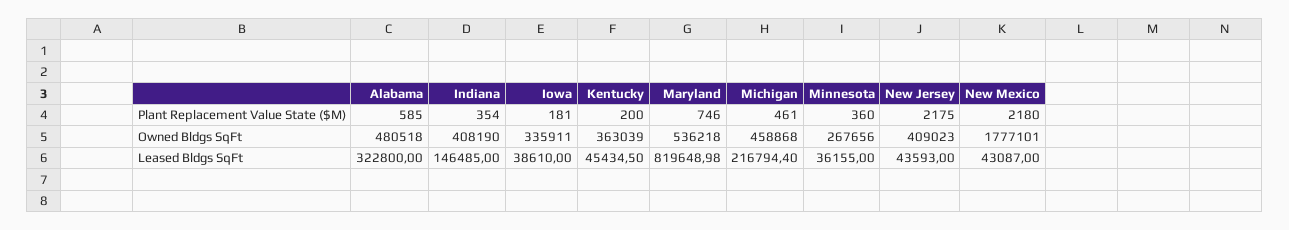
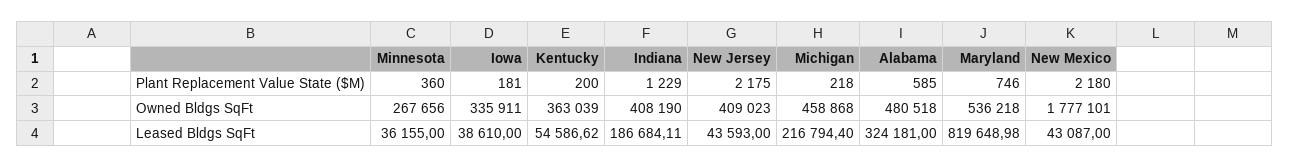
Indiana, Plant Replacement Value State ($M): 354 -> 1229
Michigan, Plant Replacement Value State ($M): 461 -> 218
Alabama, Leased Bldgs SqFt: 322800 -> 324181
Indiana, Leased Bldgs SqFt: 146485 -> 186684.11
Kentucky, Leased Bldgs SqFt: 45434.5 -> 54586.62

